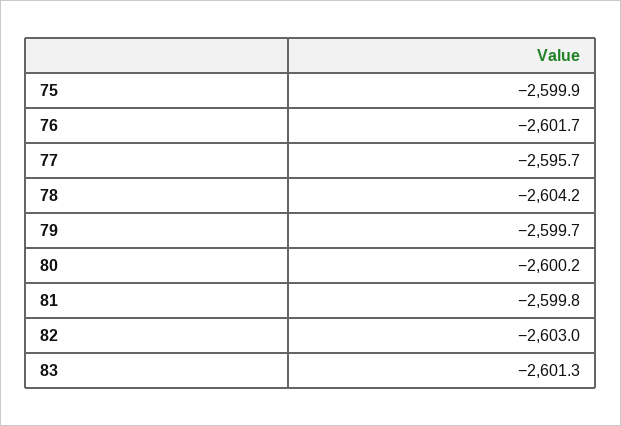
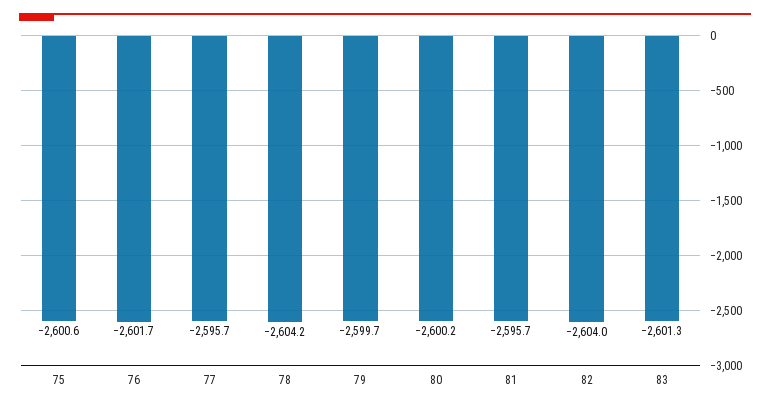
75: -2599.9 -> -2600.6
81: -2599.8 -> -2595.7
82: -2603 -> -2604

